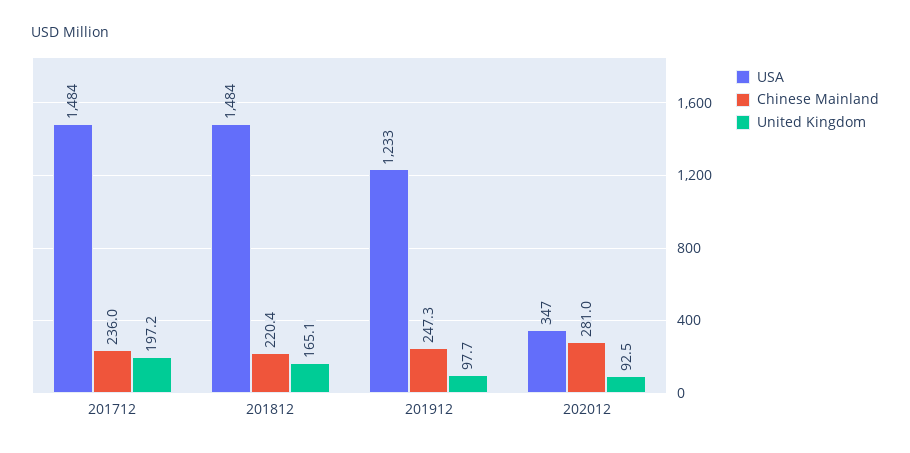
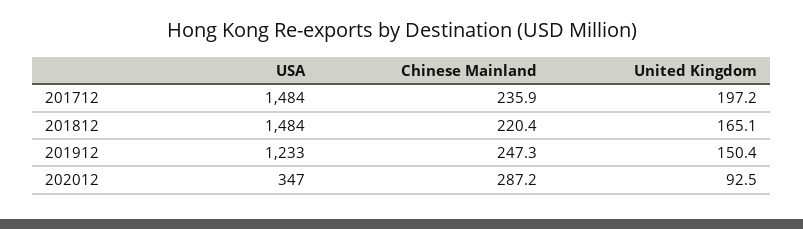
Chinese Mainland, 201712: 236 -> 235.9
United Kingdom, 201912: 97.7 -> 150.4
Chinese Mainland, 202012: 281 -> 287.2

